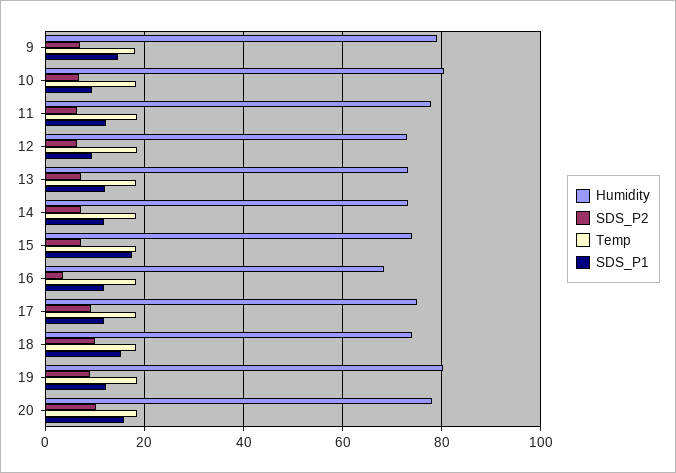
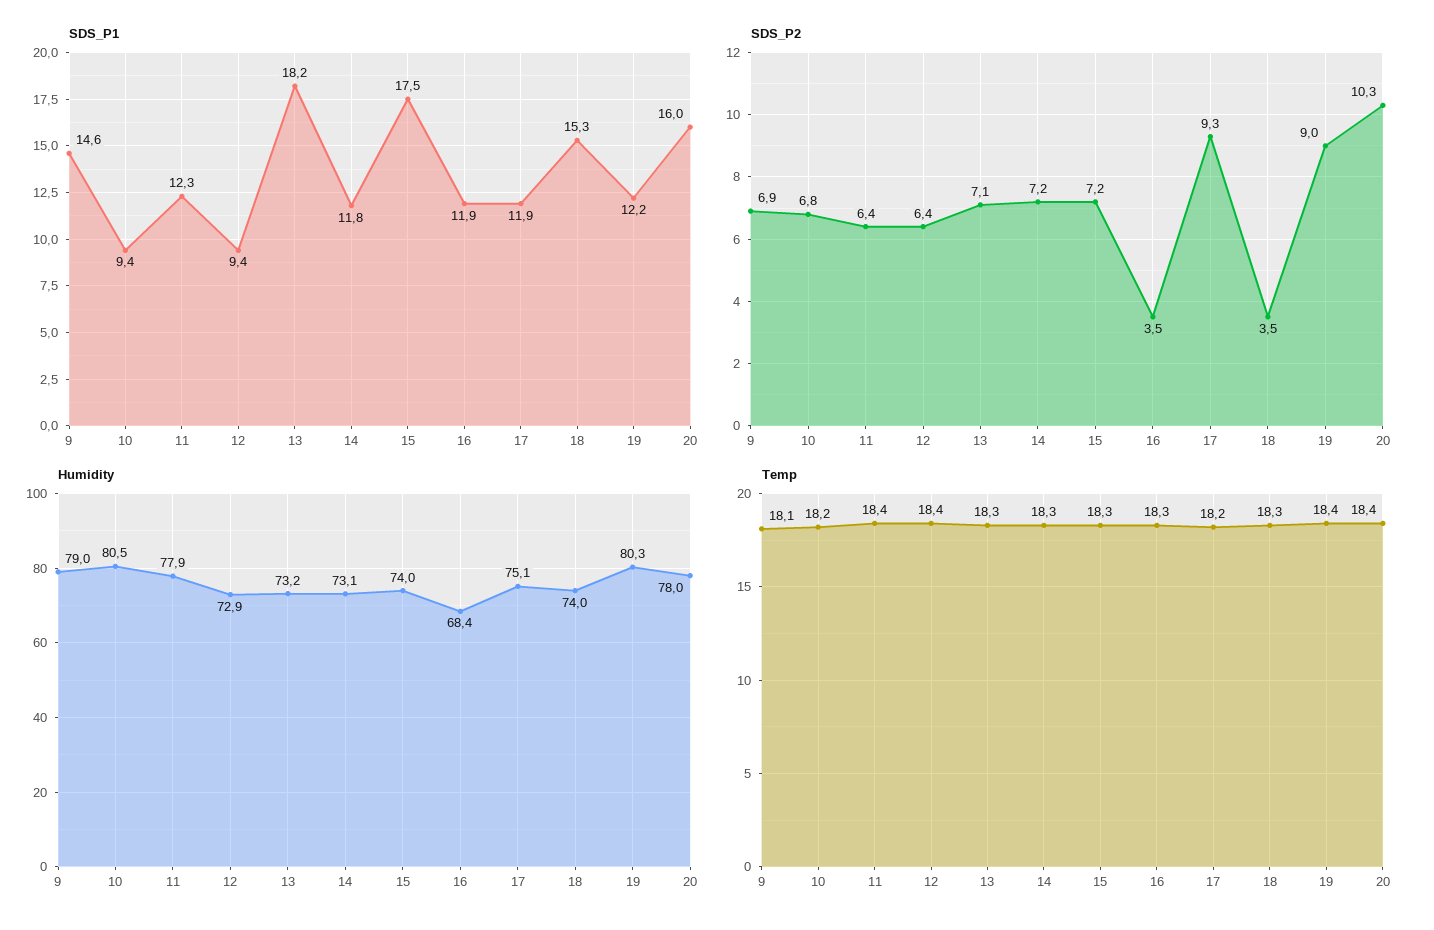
SDS_P1, 13: 12 -> 18.2
SDS_P2, 18: 10 -> 3.5

